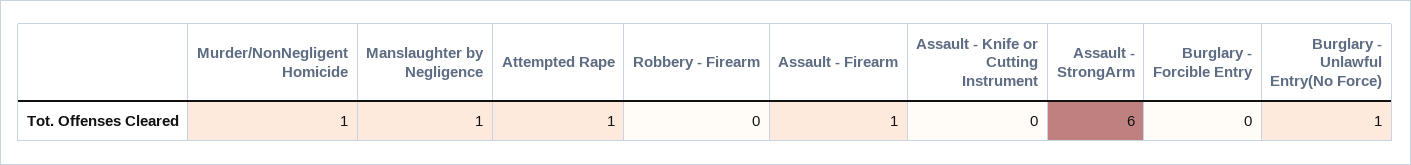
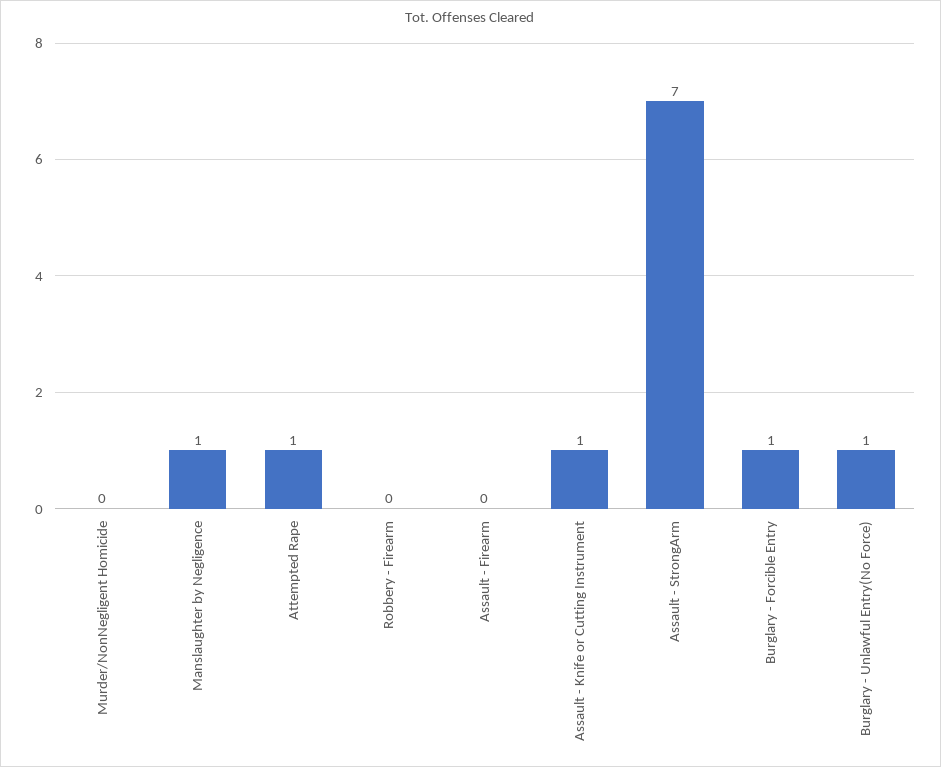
Murder/NonNegligent Homicide: 1 -> 0
Assault - Firearm: 1 -> 0
Assault - Knife or Cutting Instrument: 0 -> 1
Assault - StrongArm: 6 -> 7
Burglary - Forcible Entry: 0 -> 1

